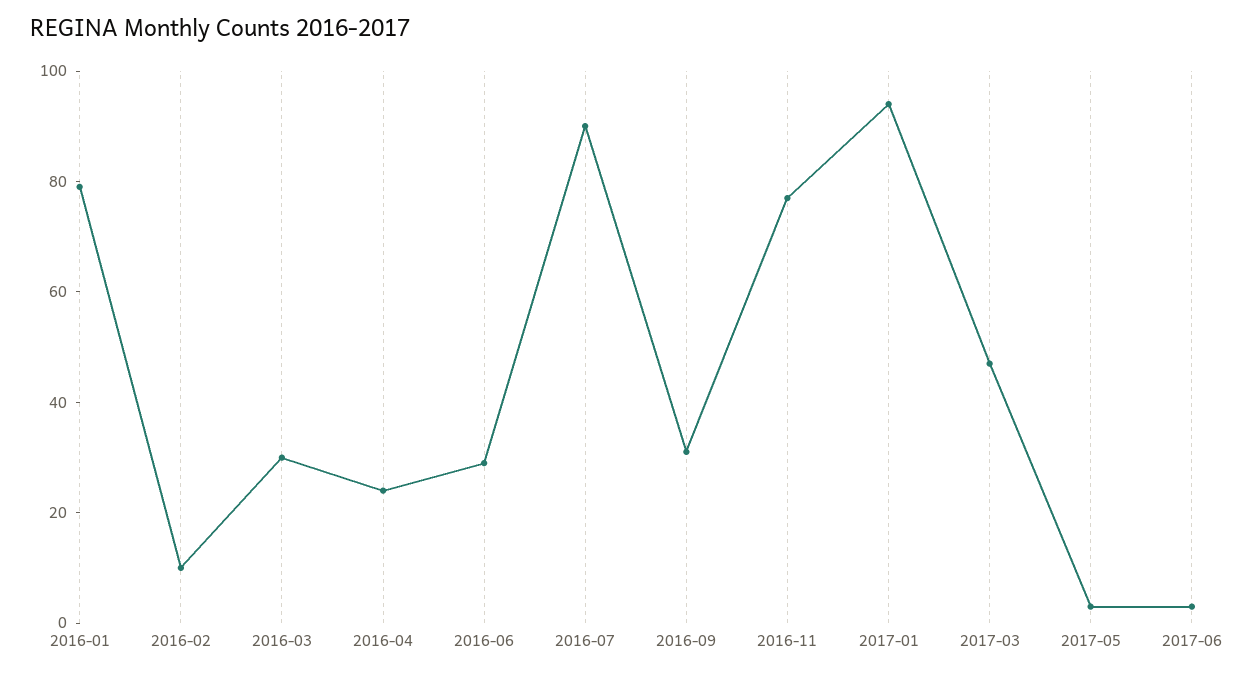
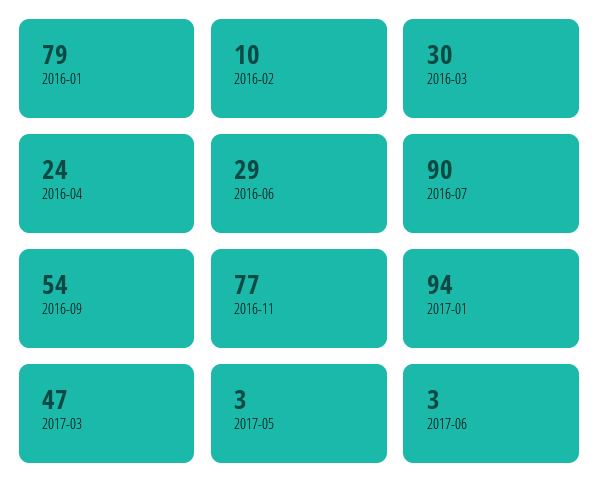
2016-09: 30 -> 54

